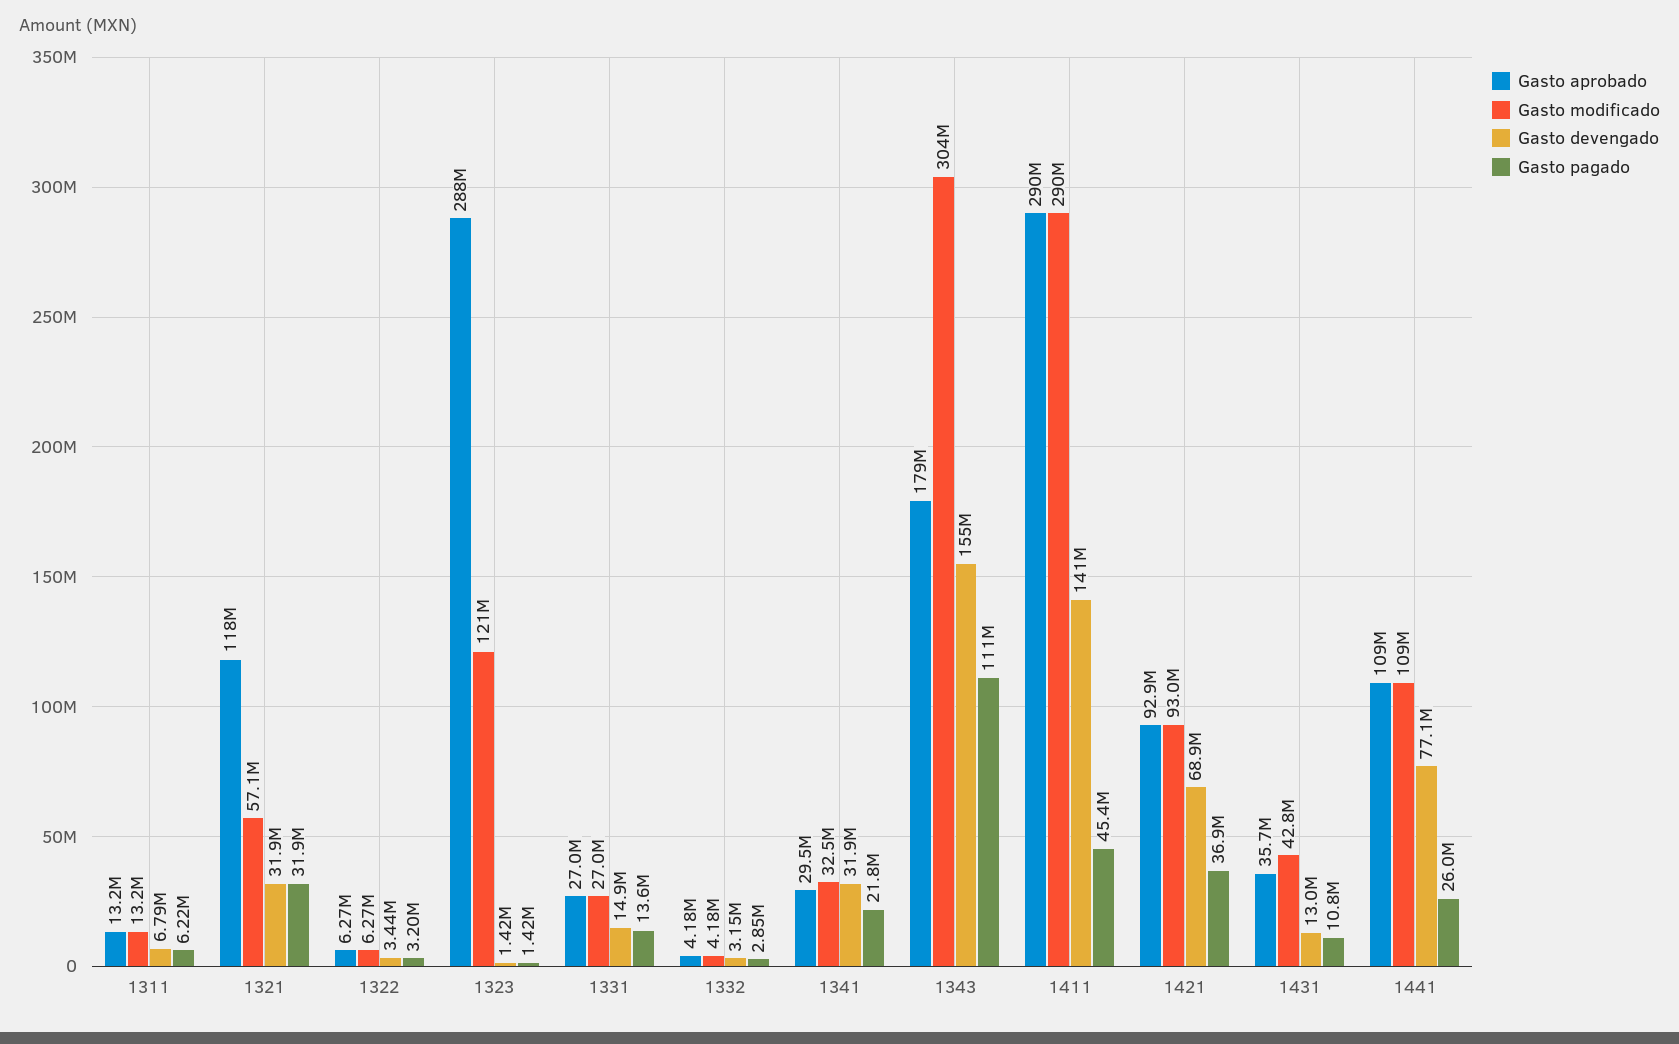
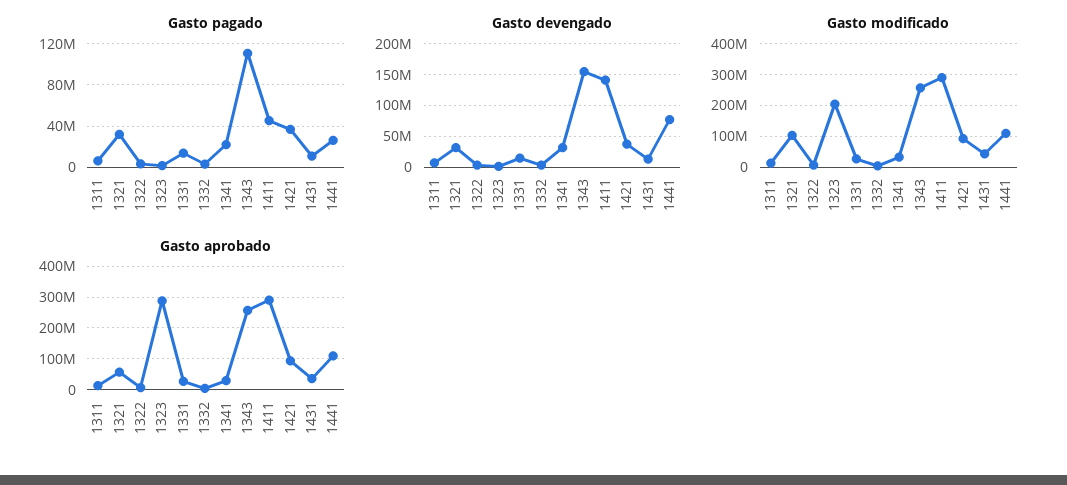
Gasto aprobado, 1321: 118000000 -> 60000000
Gasto modificado, 1321: 57100000 -> 100000000
Gasto modificado, 1323: 121000000 -> 200000000
Gasto aprobado, 1343: 179000000 -> 260000000
Gasto modificado, 1343: 304000000 -> 260000000
Gasto devengado, 1421: 68900000 -> 40000000

